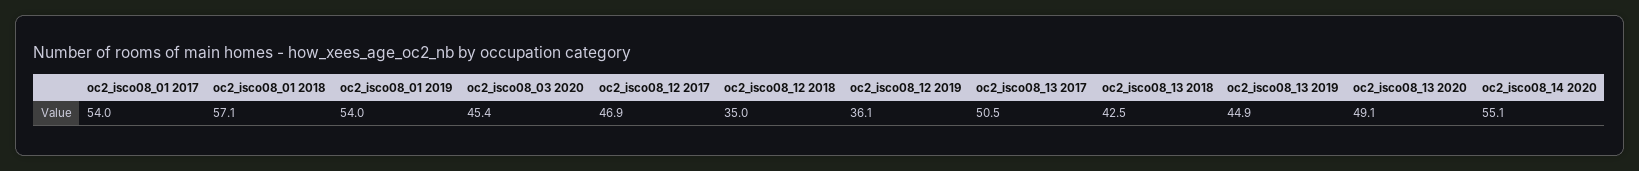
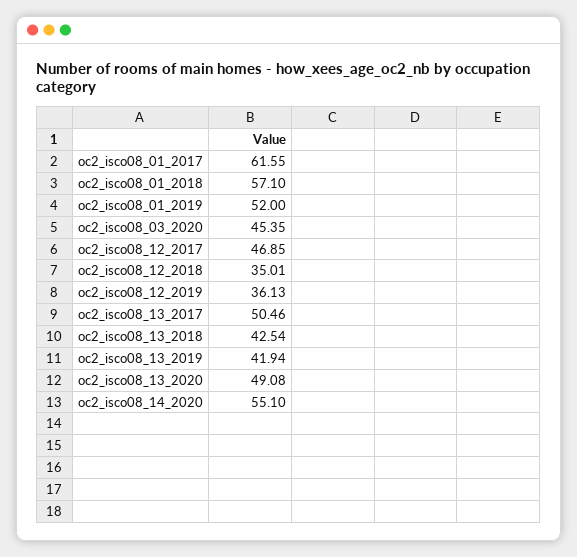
oc2_isco08_01 2017: 54 -> 61.55
oc2_isco08_01 2019: 54 -> 52
oc2_isco08_13 2019: 44.9 -> 41.94

